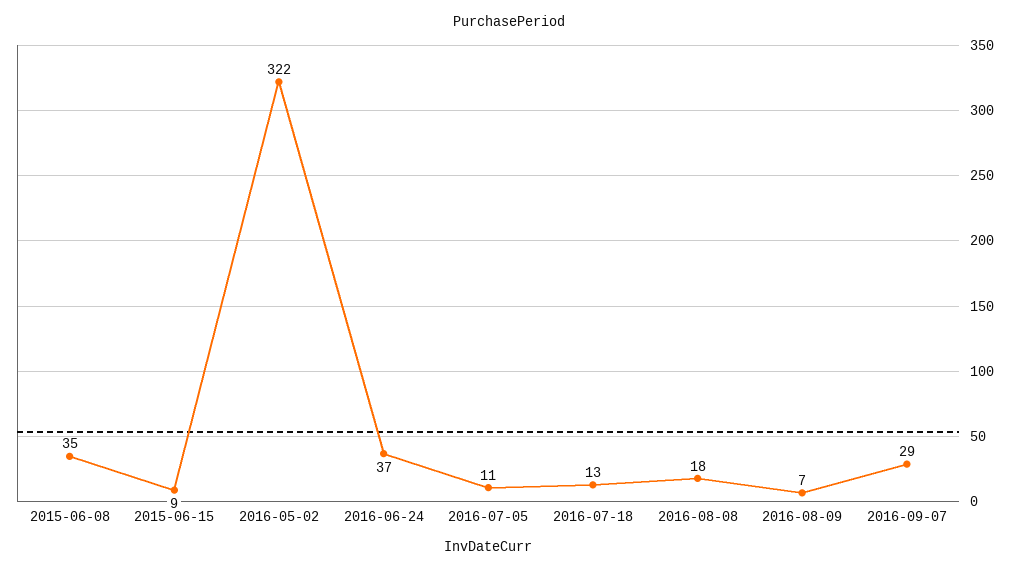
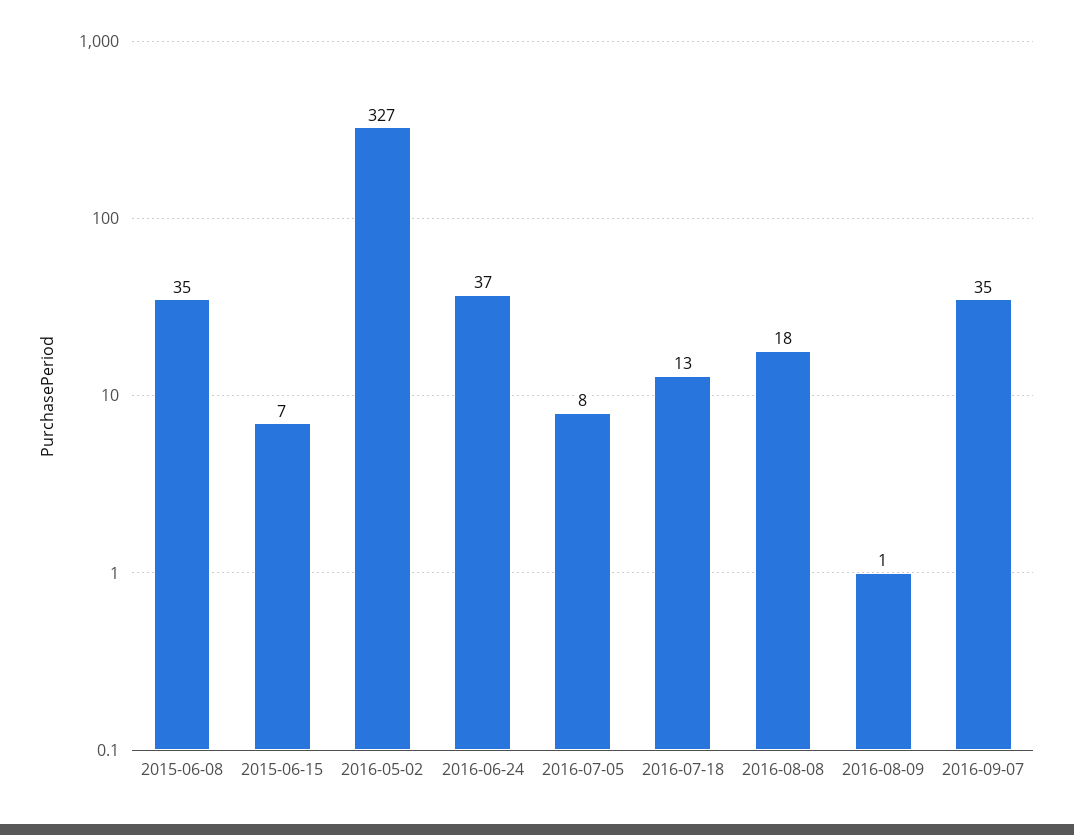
2015-06-15: 9 -> 7
2016-05-02: 322 -> 327
2016-07-05: 11 -> 8
2016-08-09: 7 -> 1
2016-09-07: 29 -> 35

